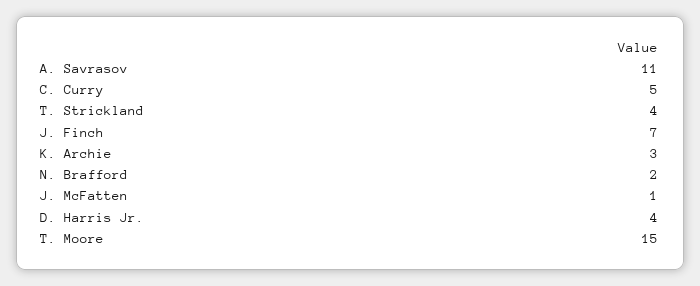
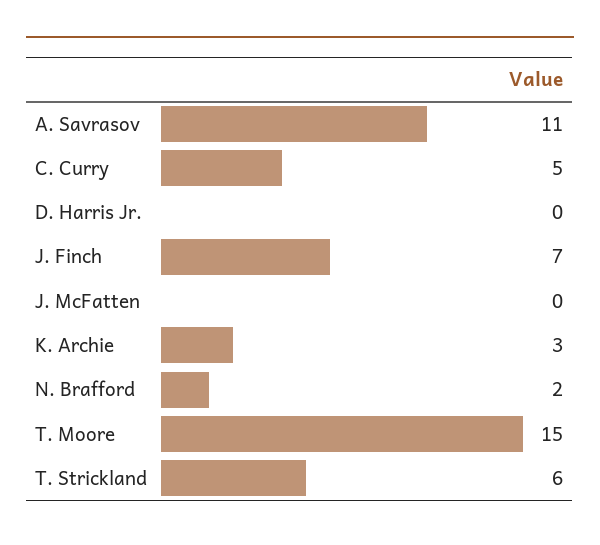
T. Strickland: 4 -> 6
J. McFatten: 1 -> 0
D. Harris Jr.: 4 -> 0

